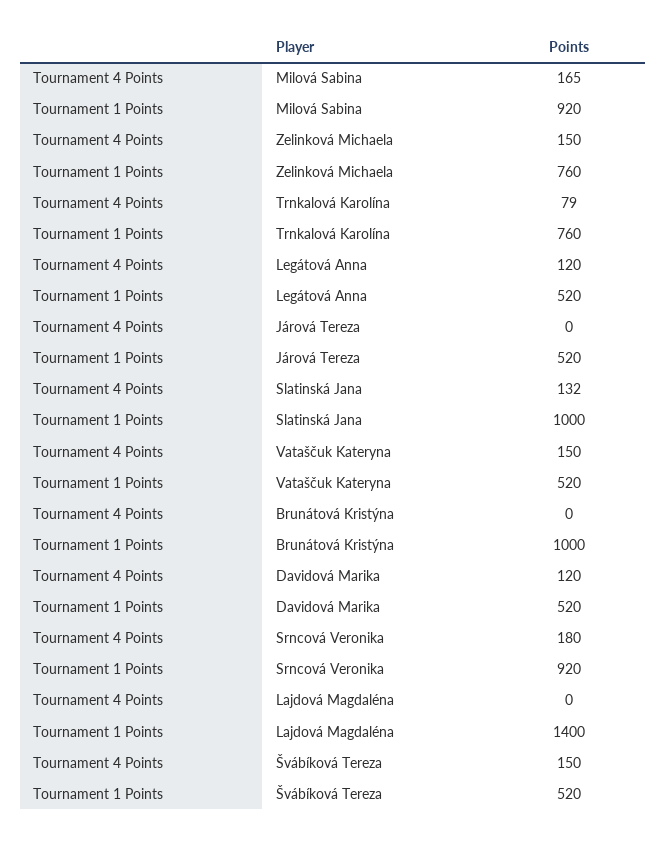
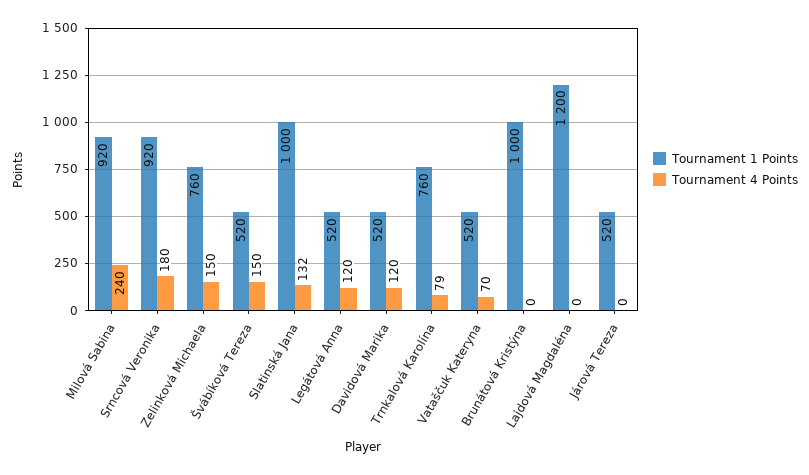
Tournament 4 Points, Milová Sabina: 165 -> 240
Tournament 4 Points, Vataščuk Kateryna: 150 -> 70
Tournament 1 Points, Lajdová Magdaléna: 1400 -> 1200

